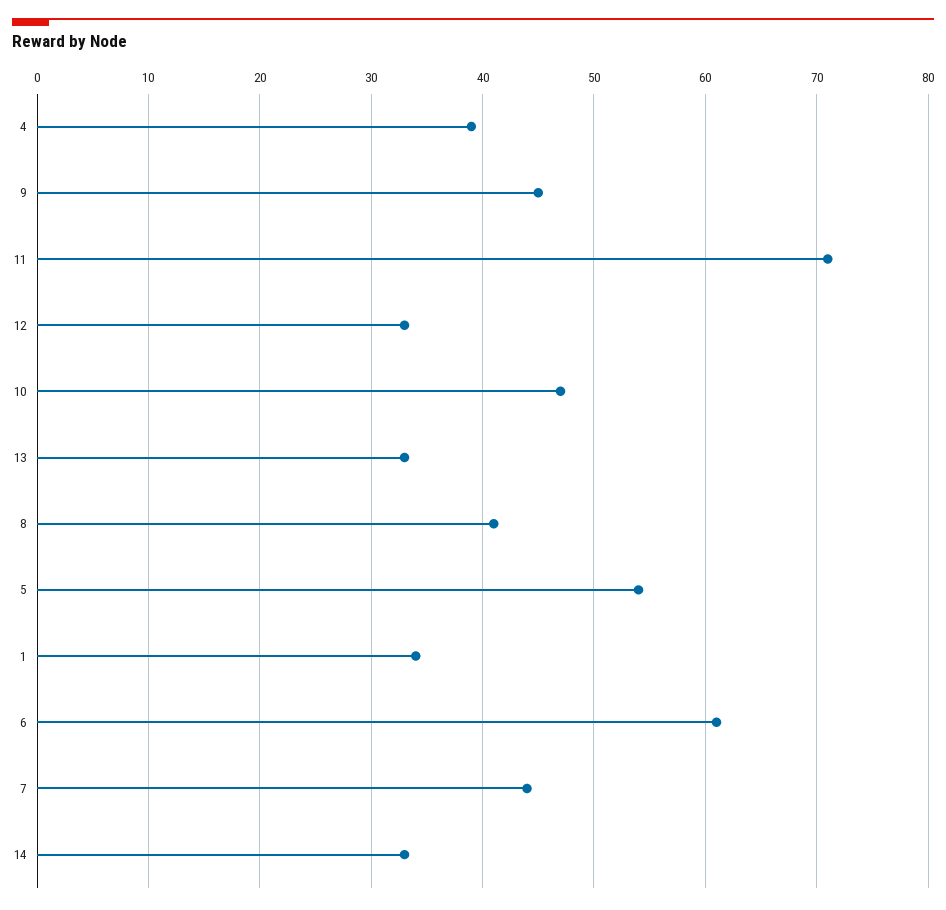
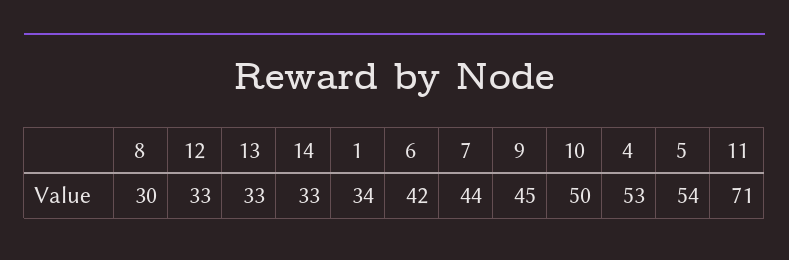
4: 39 -> 53
10: 47 -> 50
8: 41 -> 30
6: 61 -> 42

